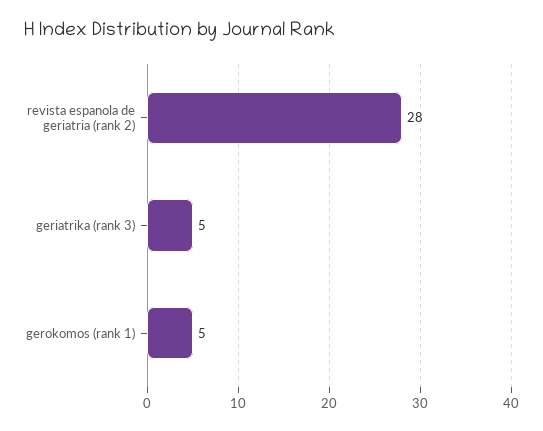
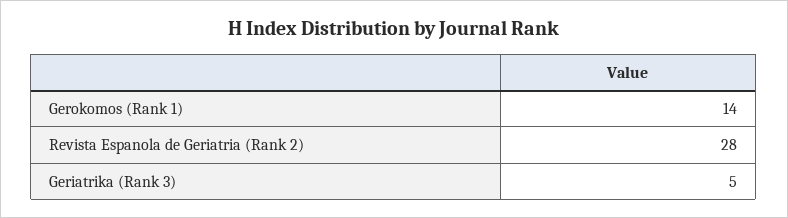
gerokomos (rank 1): 5 -> 14

